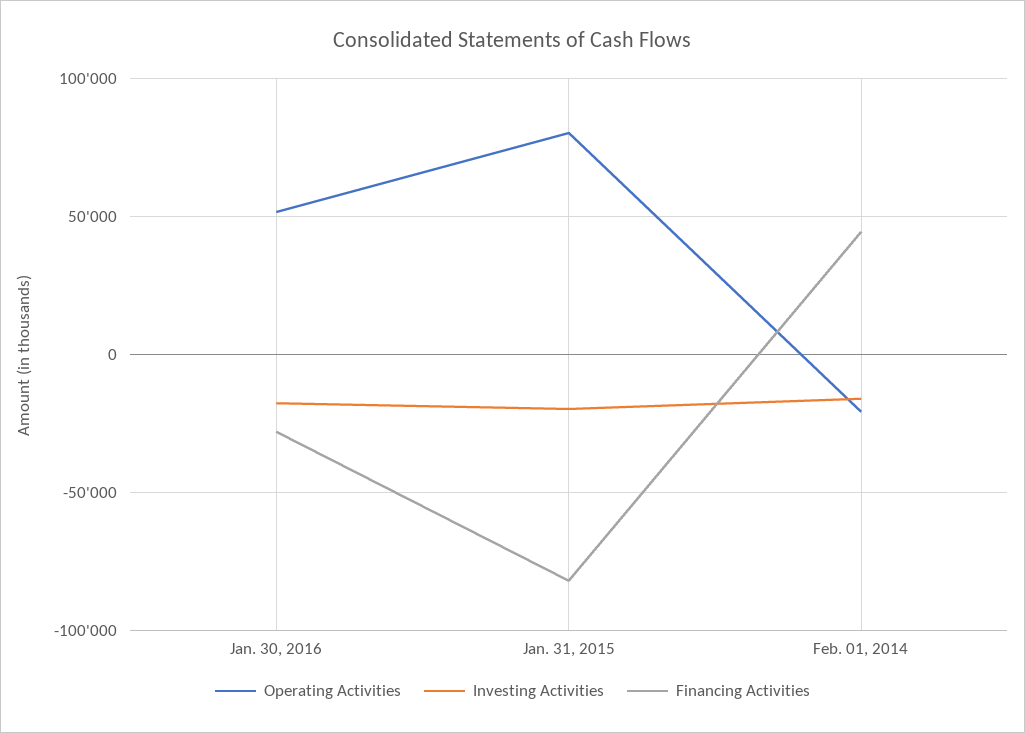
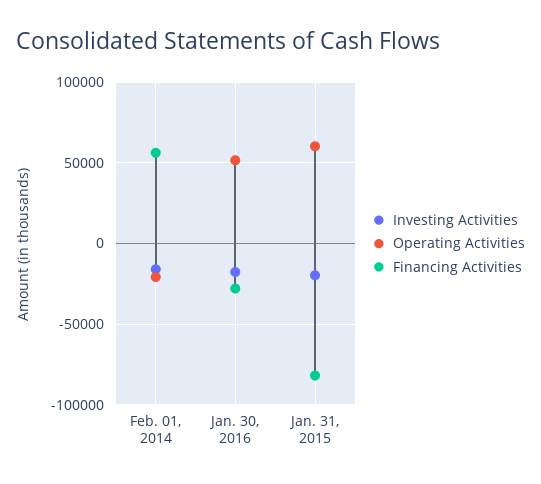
Operating Activities, Jan. 31, 2015: 80000 -> 60000
Financing Activities, Feb. 01, 2014: 45000 -> 55000

